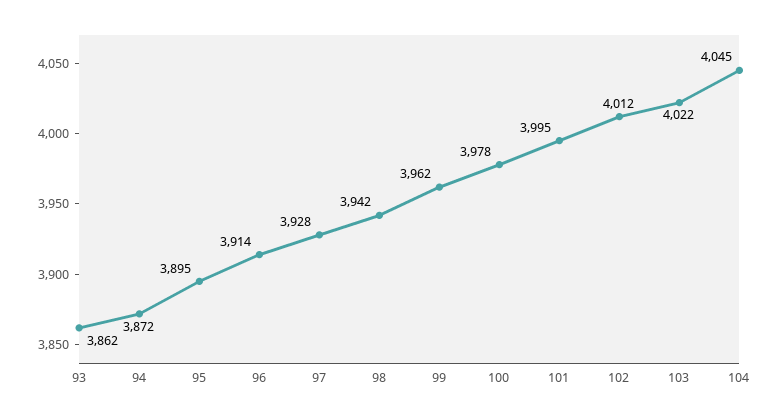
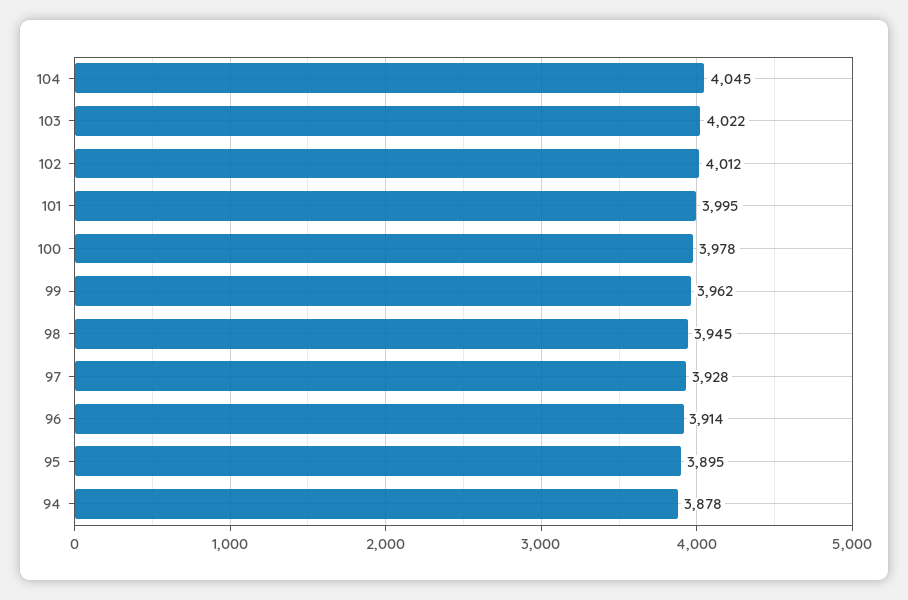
93: 3862 -> none
94: 3872 -> 3878
98: 3942 -> 3945

